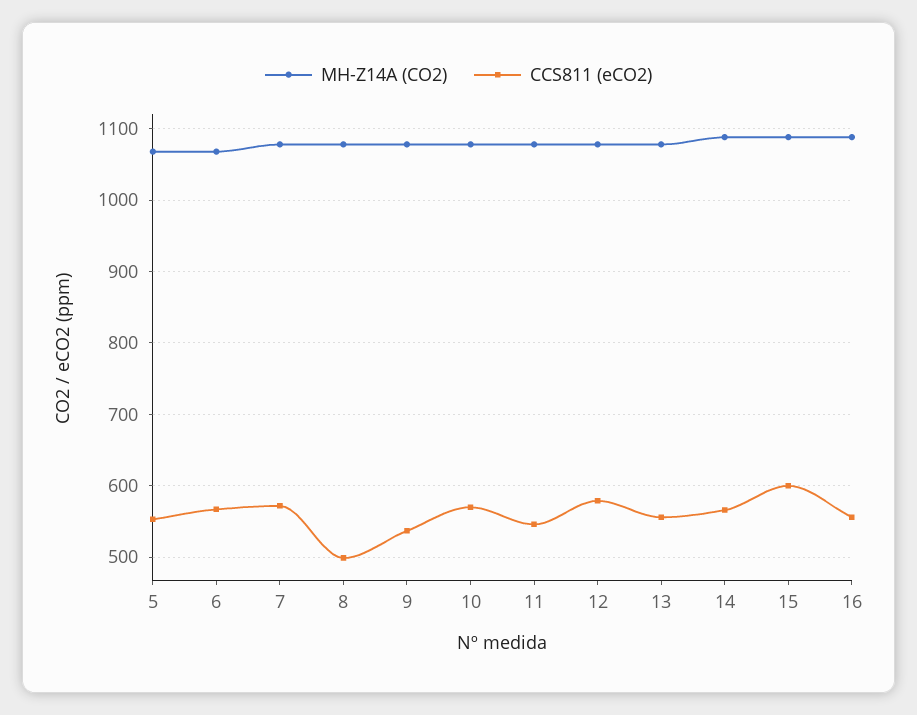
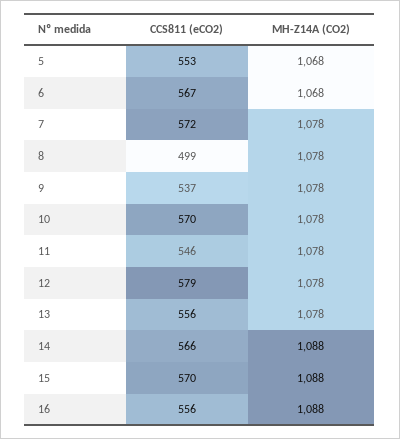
CCS811 (eCO2), 15: 600 -> 570

